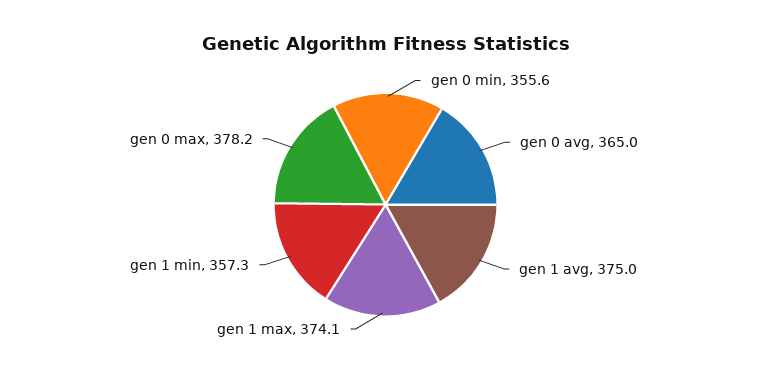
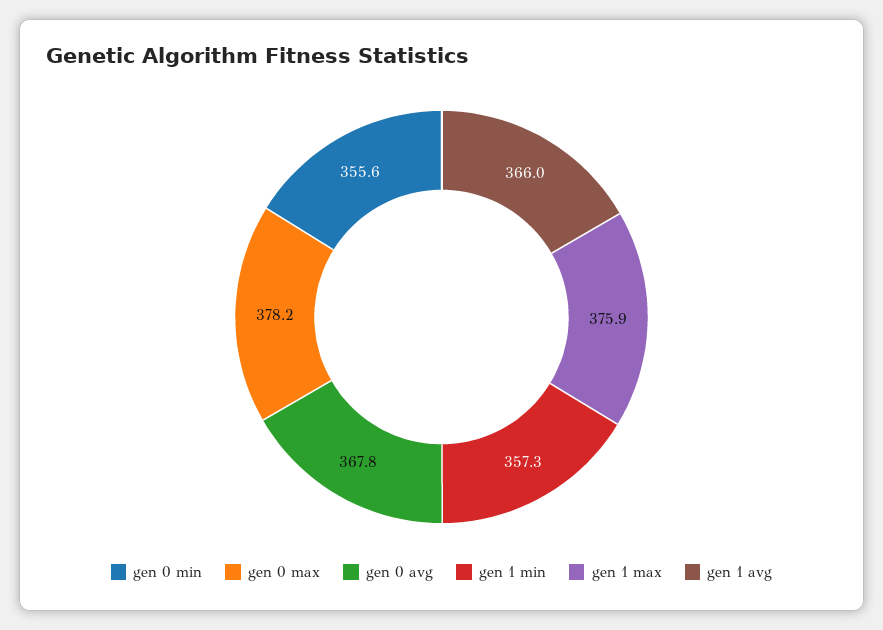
gen 0 avg: 365 -> 367.8
gen 1 avg: 375 -> 366
gen 1 max: 374.1 -> 375.9

